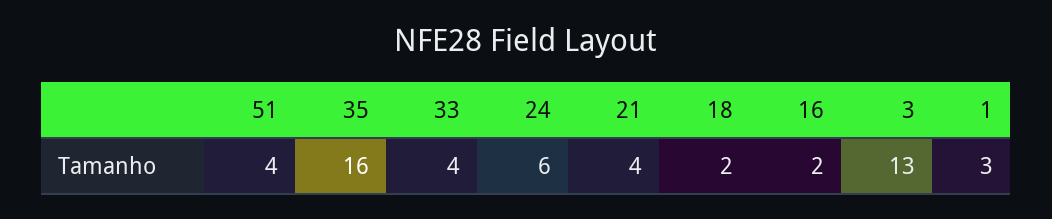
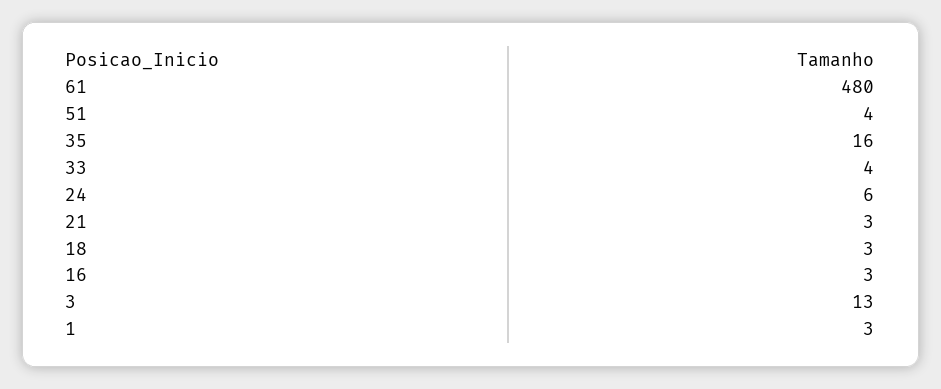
21: 4 -> 3
18: 2 -> 3
16: 2 -> 3
61: none -> 480

